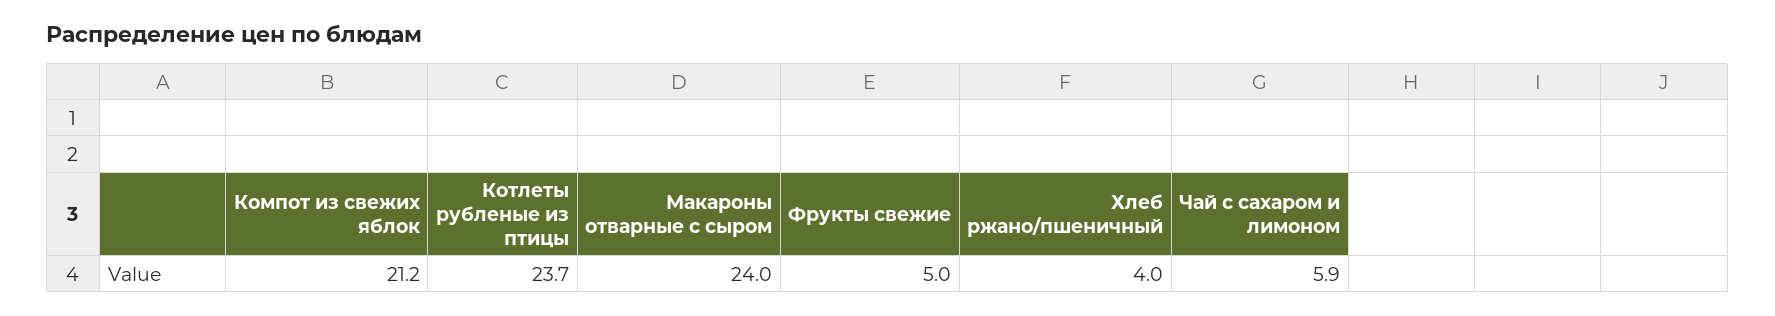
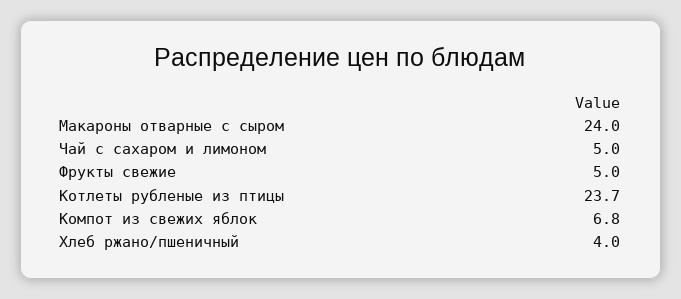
Компот из свежих яблок: 21.2 -> 6.8
Чай с сахаром и лимоном: 5.9 -> 5

